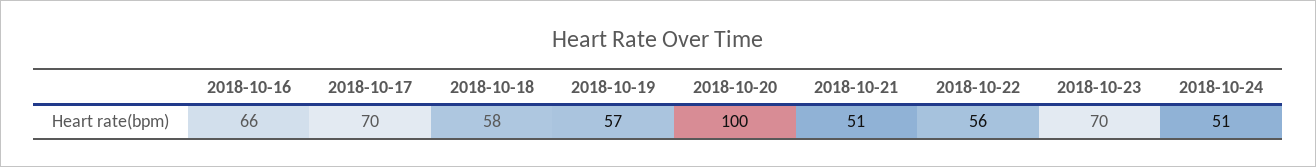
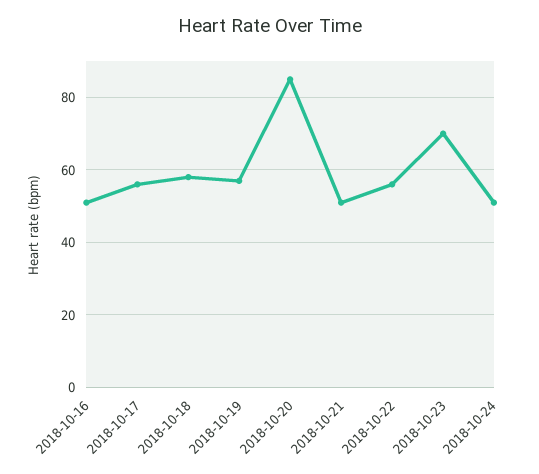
2018-10-16: 66 -> 50
2018-10-17: 70 -> 55
2018-10-20: 100 -> 85

